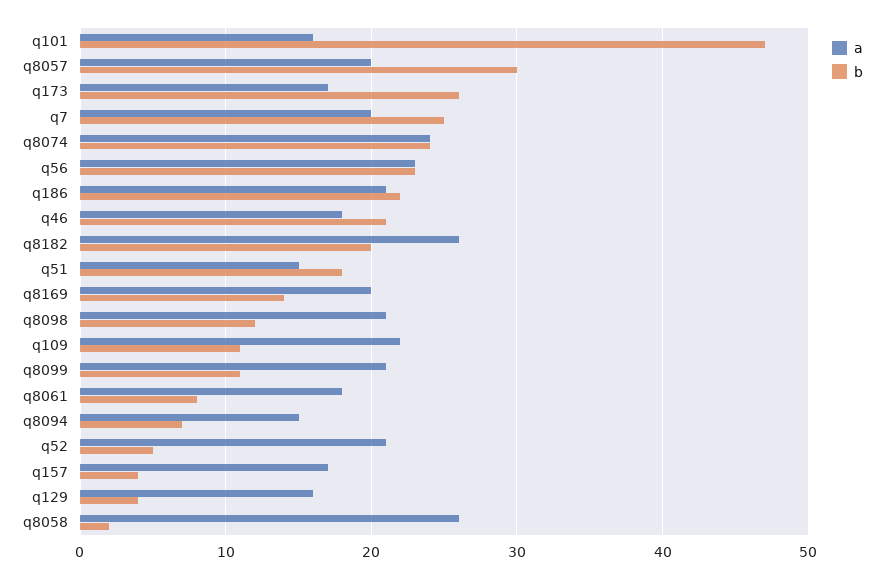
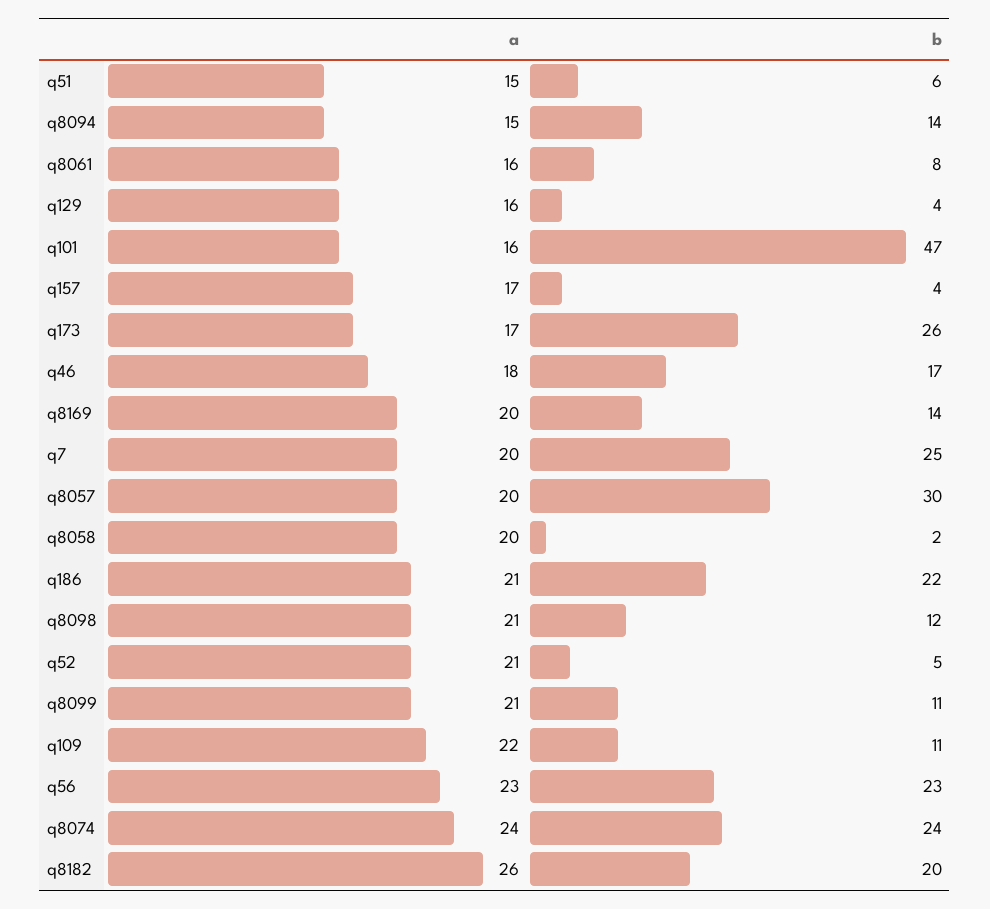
b, q46: 21 -> 17
b, q51: 18 -> 6
a, q8061: 18 -> 16
b, q8094: 7 -> 14
a, q8058: 26 -> 20

